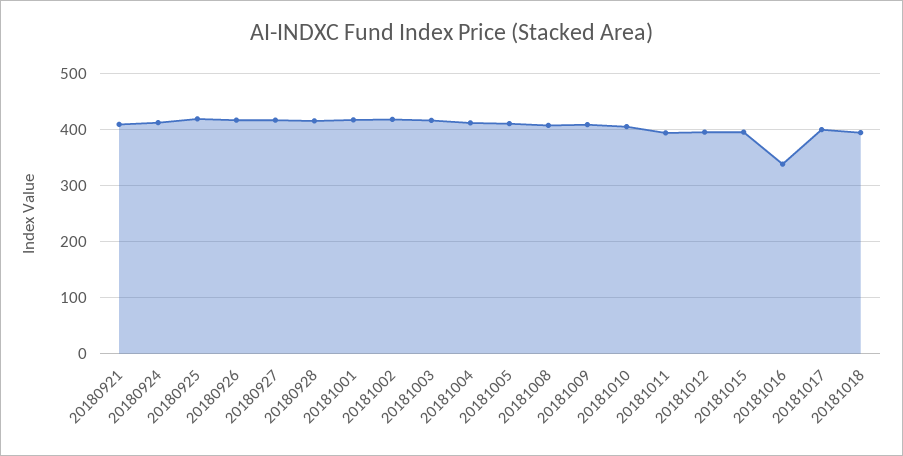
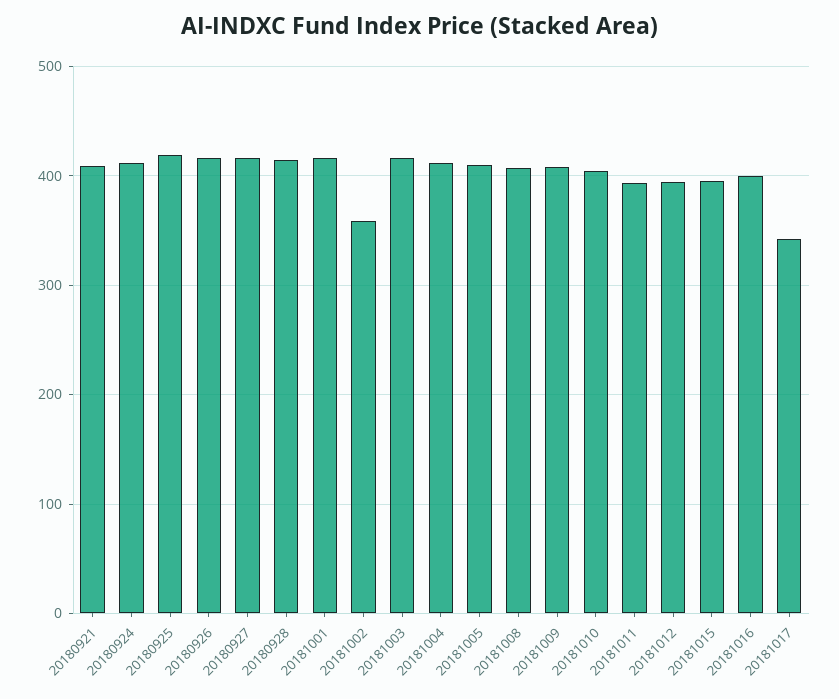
20181002: 420 -> 360
20181016: 340 -> 400
20181017: 400 -> 340
20181018: 400 -> none

